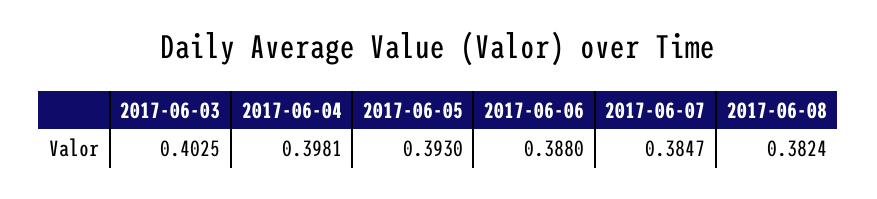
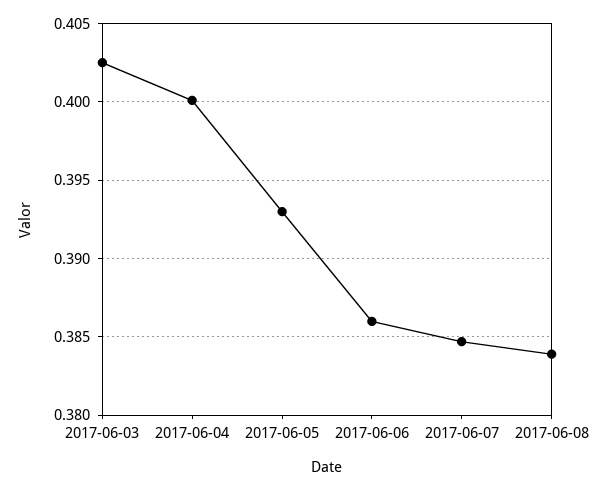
2017-06-04: 0.3981 -> 0.4
2017-06-06: 0.388 -> 0.386
2017-06-08: 0.3824 -> 0.384

